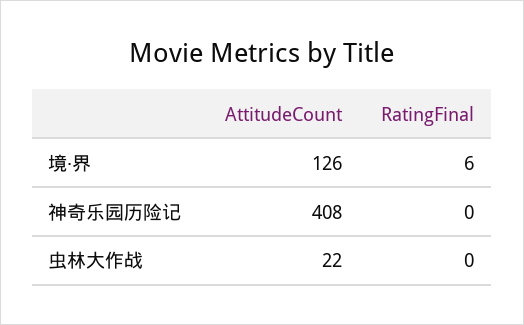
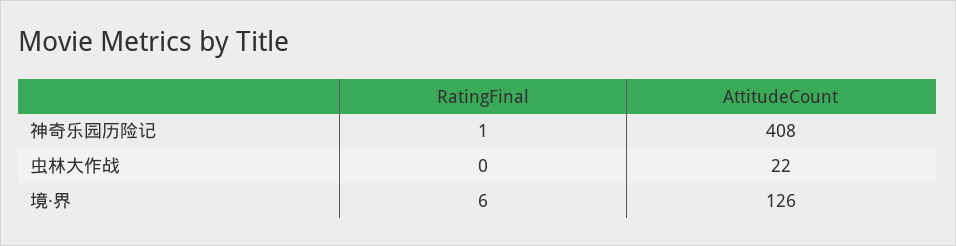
RatingFinal, 神奇乐园历险记: 0 -> 1

